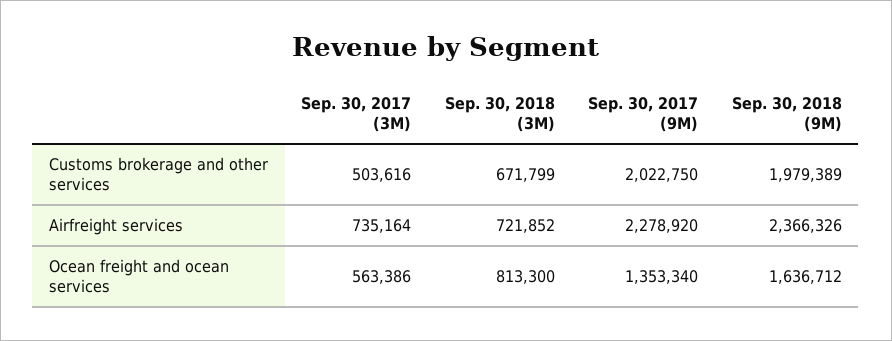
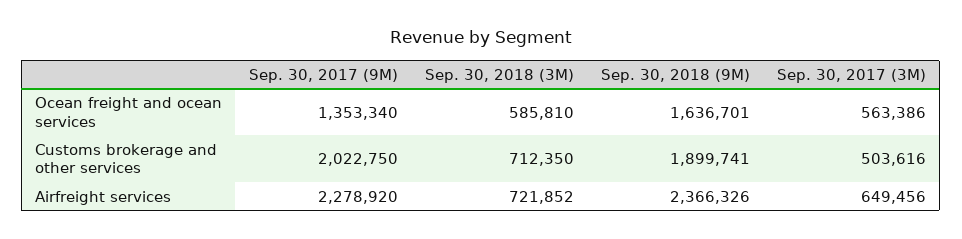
Sep. 30, 2018 (3M), Customs brokerage and other services: 671799 -> 712350
Sep. 30, 2018 (9M), Customs brokerage and other services: 1979389 -> 1899741
Sep. 30, 2017 (3M), Airfreight services: 735164 -> 649456
Sep. 30, 2018 (3M), Ocean freight and ocean services: 813300 -> 585810
Sep. 30, 2018 (9M), Ocean freight and ocean services: 1636712 -> 1636701

